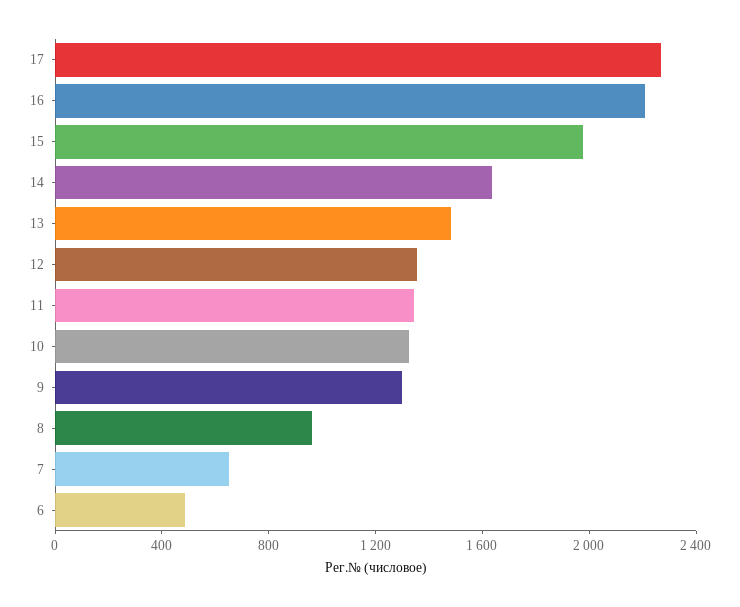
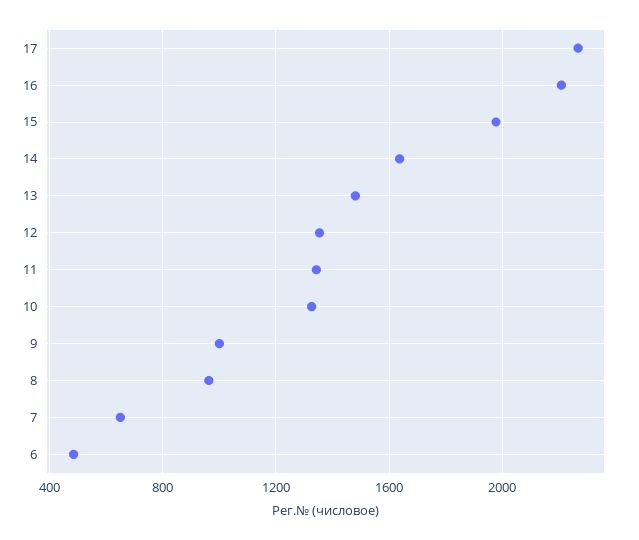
9: 1300 -> 1000

